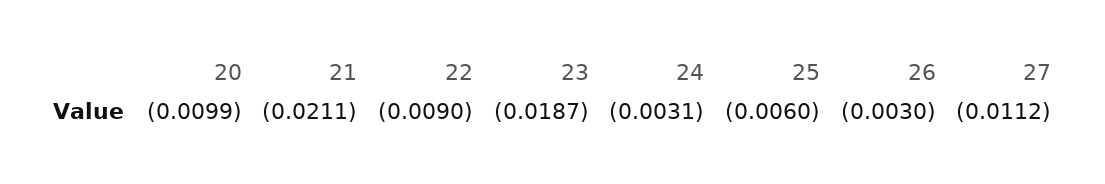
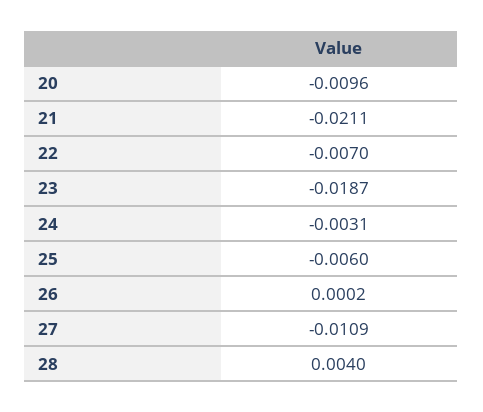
20: -0.0099 -> -0.0096
22: -0.009 -> -0.007
26: -0.003 -> 0.0002
27: -0.0112 -> -0.0109
28: none -> 0.004

